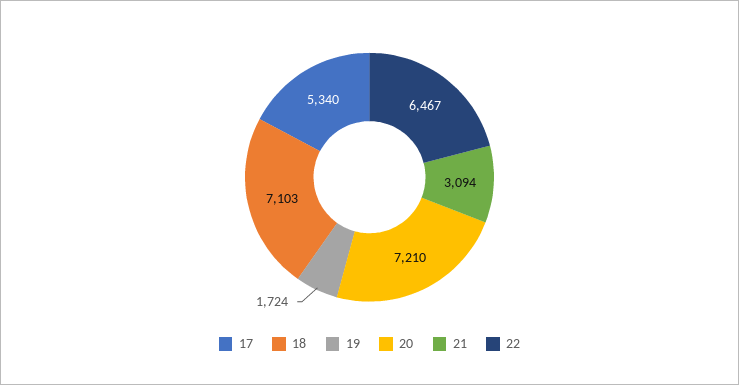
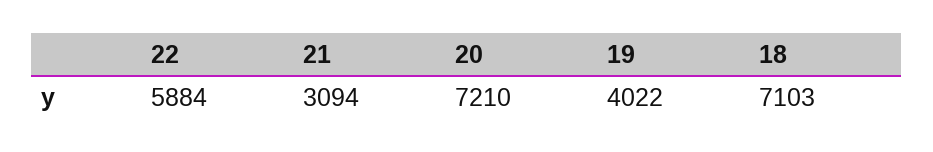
17: 5340 -> none
19: 1724 -> 4022
22: 6467 -> 5884

